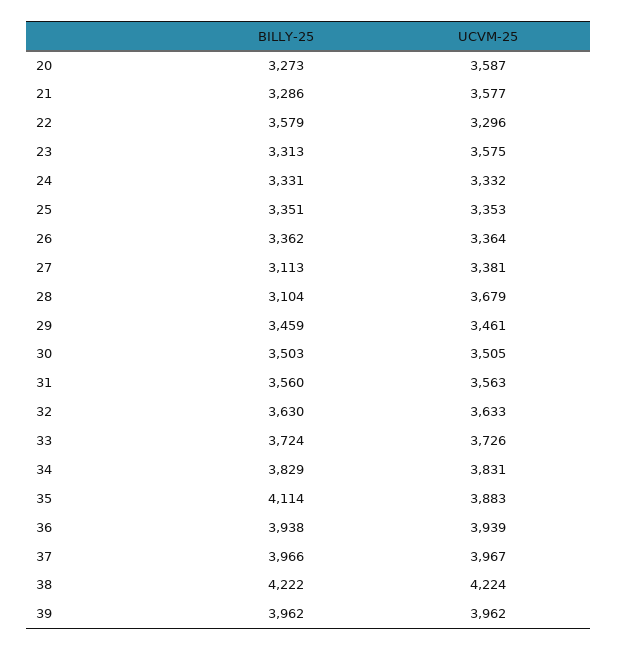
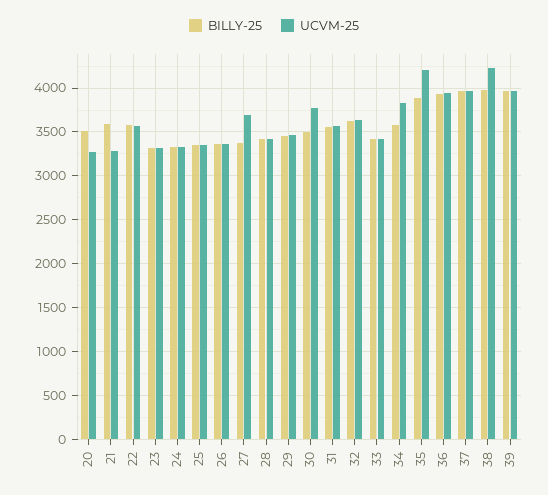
BILLY-25, 20: 3273 -> 3500
UCVM-25, 20: 3587 -> 3300
BILLY-25, 21: 3286 -> 3600
UCVM-25, 21: 3577 -> 3300
UCVM-25, 22: 3296 -> 3600
UCVM-25, 23: 3575 -> 3300
BILLY-25, 27: 3113 -> 3400
UCVM-25, 27: 3381 -> 3700
BILLY-25, 28: 3104 -> 3400
UCVM-25, 28: 3679 -> 3400
UCVM-25, 30: 3505 -> 3800
BILLY-25, 33: 3724 -> 3400
UCVM-25, 33: 3726 -> 3400
BILLY-25, 34: 3829 -> 3600
BILLY-25, 35: 4114 -> 3900
UCVM-25, 35: 3883 -> 4200
BILLY-25, 38: 4222 -> 4000

